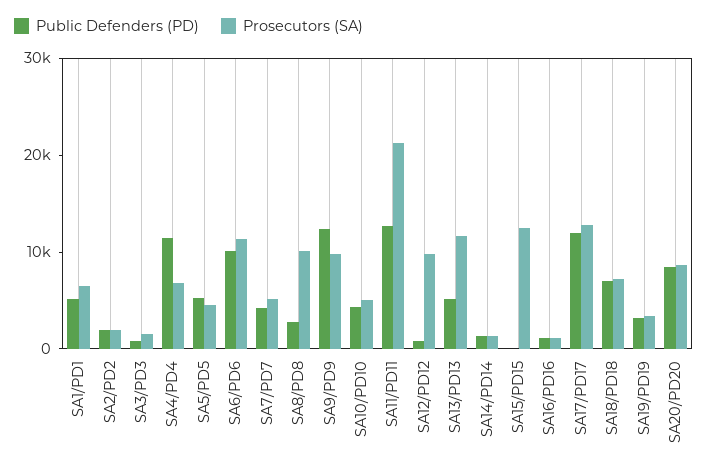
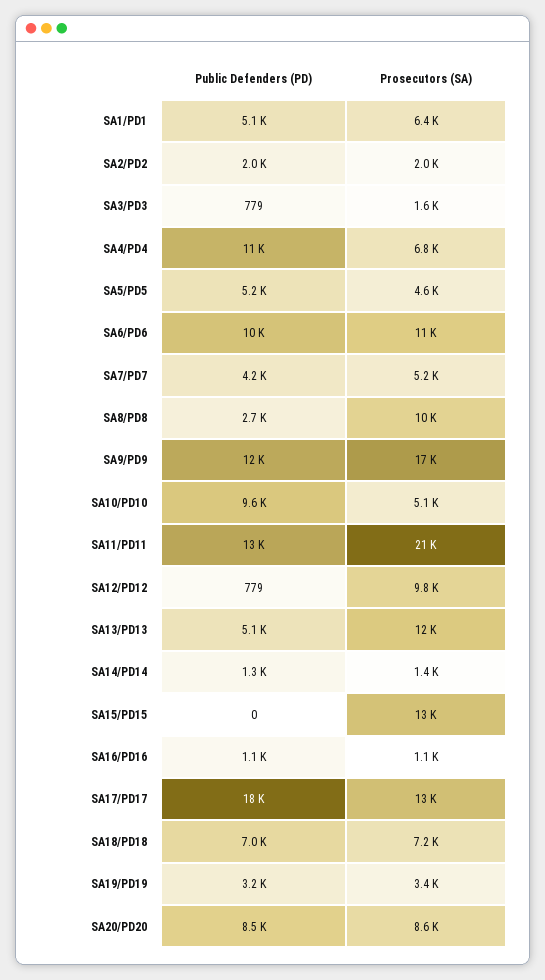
Prosecutors (SA), SA9/PD9: 10000 -> 17000
Public Defenders (PD), SA10/PD10: 4000 -> 9600
Public Defenders (PD), SA17/PD17: 12000 -> 18000

